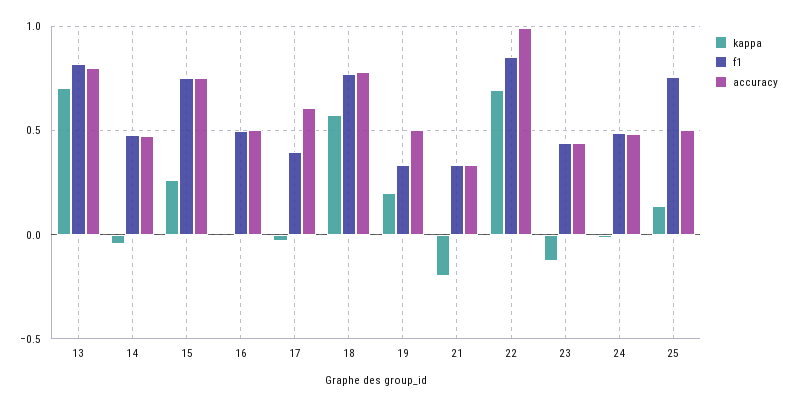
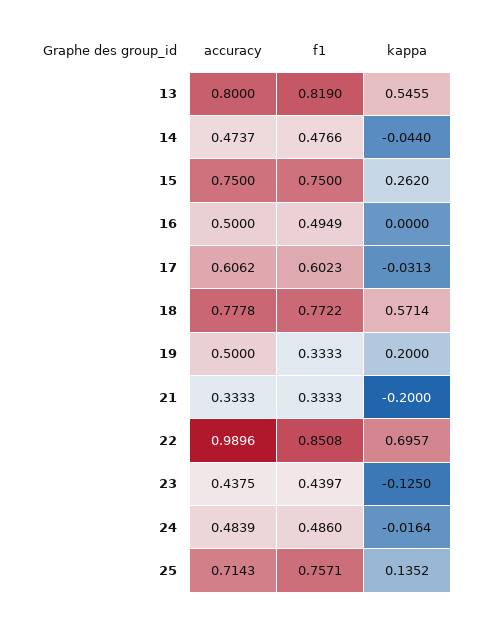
kappa, 13: 0.7 -> 0.5455
f1, 17: 0.4 -> 0.6023
accuracy, 25: 0.5 -> 0.7143

